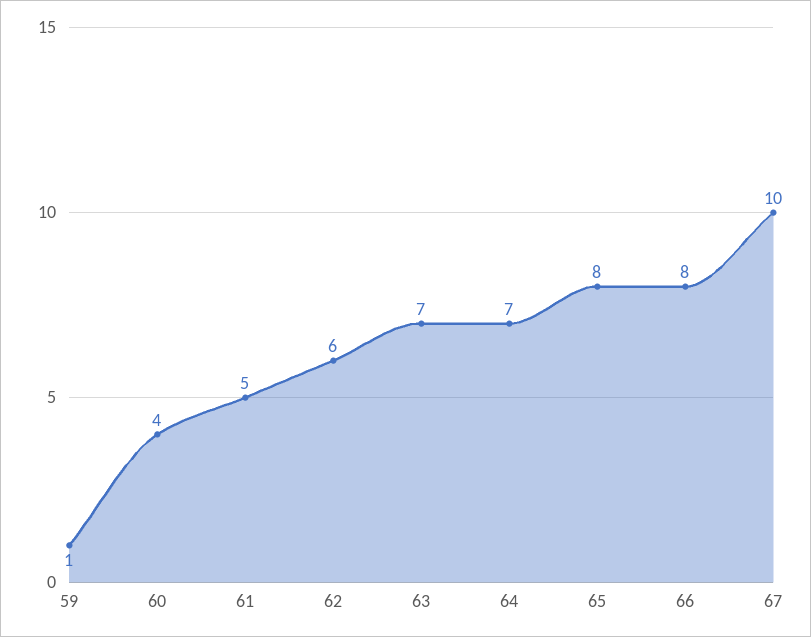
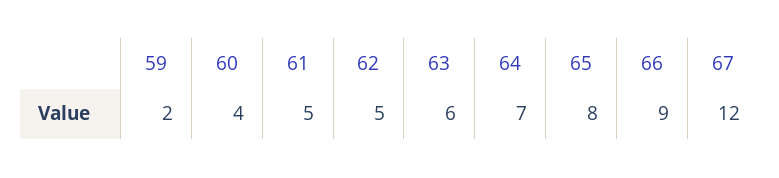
59: 1 -> 2
62: 6 -> 5
63: 7 -> 6
66: 8 -> 9
67: 10 -> 12

